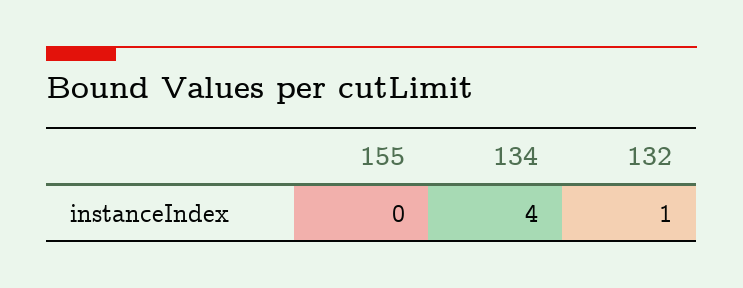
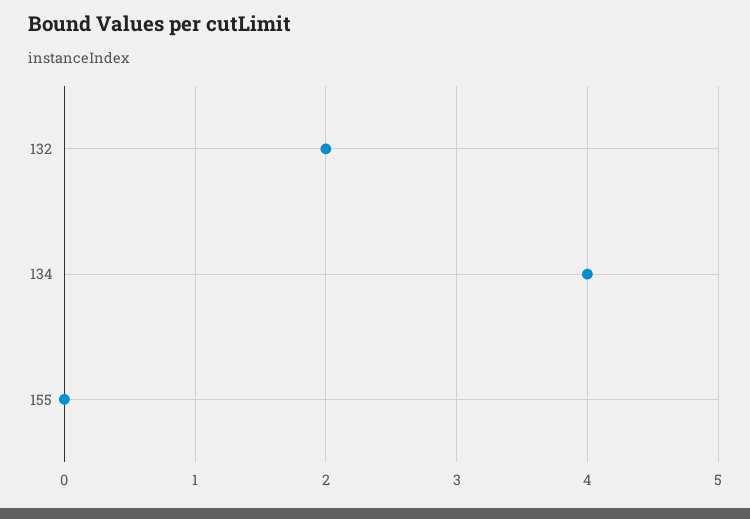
132: 1 -> 2

